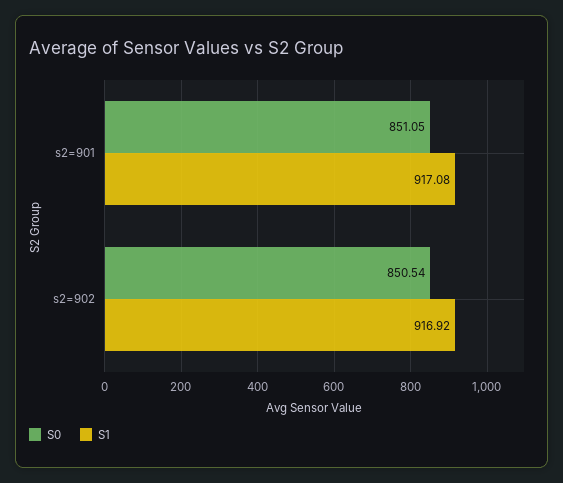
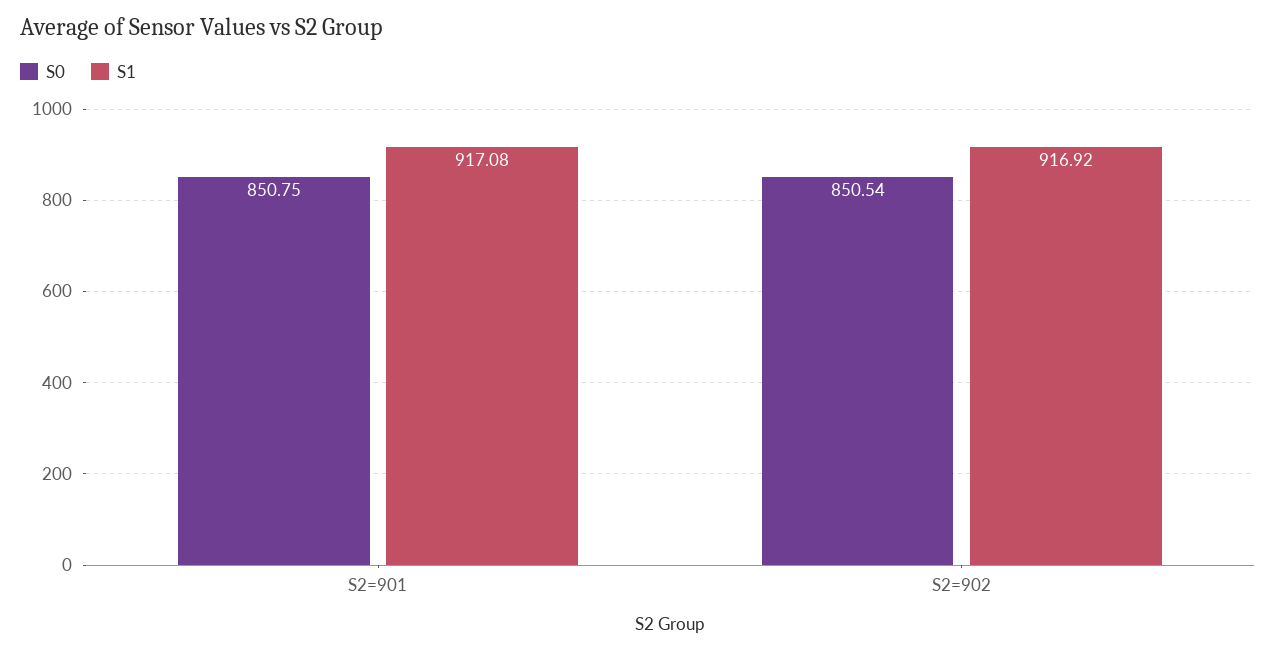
S0, s2=901: 851.05 -> 850.75

